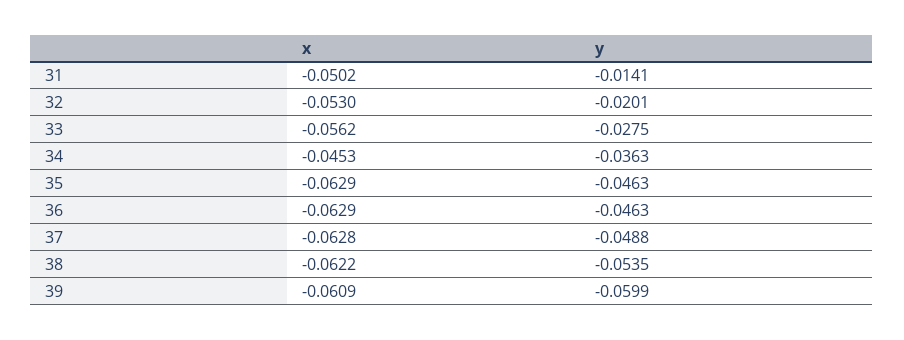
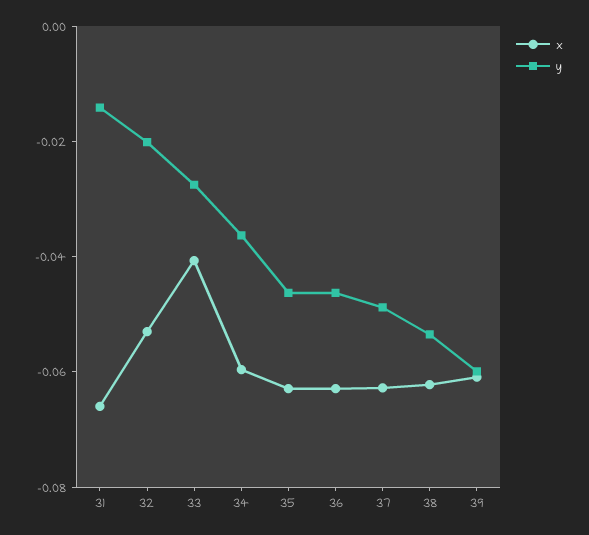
x, 31: -0.0502 -> -0.065
x, 33: -0.0562 -> -0.04
x, 34: -0.0453 -> -0.06

